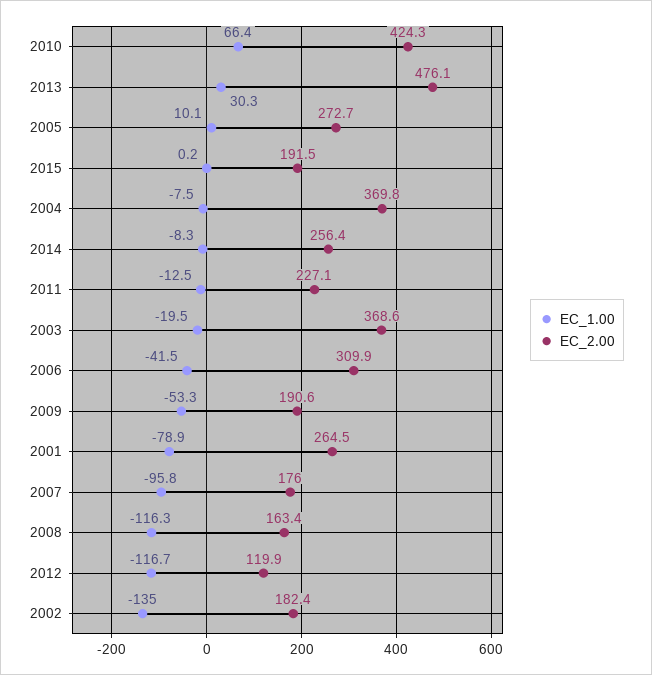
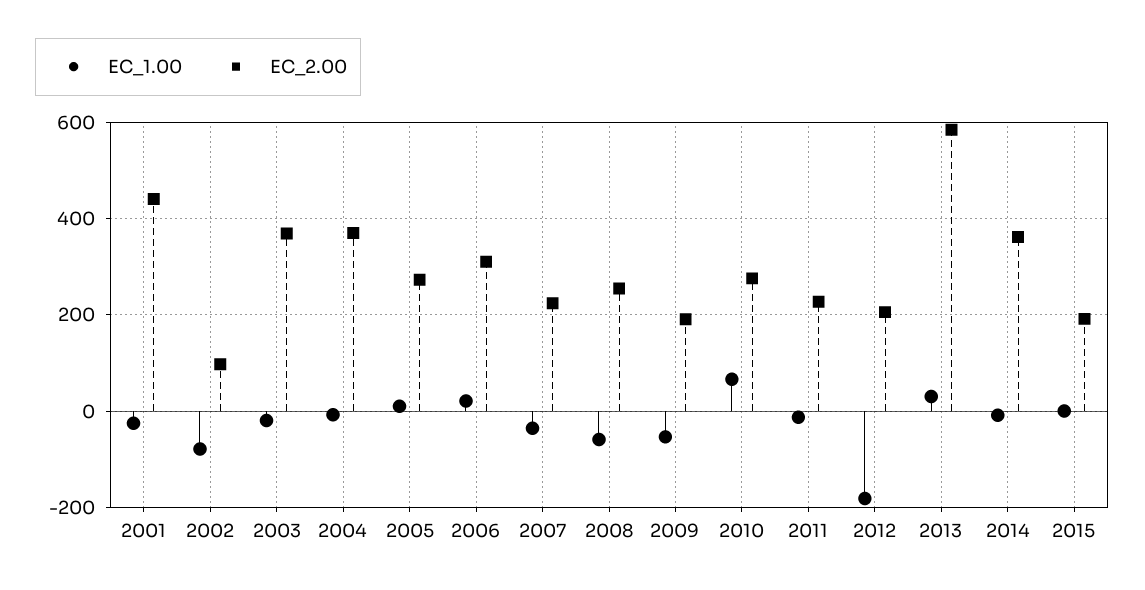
EC_2.00, 2010: 424.3 -> 280
EC_2.00, 2013: 476.1 -> 580
EC_2.00, 2014: 256.4 -> 360
EC_1.00, 2006: -41.5 -> 20
EC_1.00, 2001: -78.9 -> -20
EC_2.00, 2001: 264.5 -> 440
EC_1.00, 2007: -95.8 -> -40
EC_2.00, 2007: 176 -> 220
EC_1.00, 2008: -116.3 -> -60
EC_2.00, 2008: 163.4 -> 260
EC_1.00, 2012: -116.7 -> -180
EC_2.00, 2012: 119.9 -> 200
EC_1.00, 2002: -135 -> -80
EC_2.00, 2002: 182.4 -> 100

